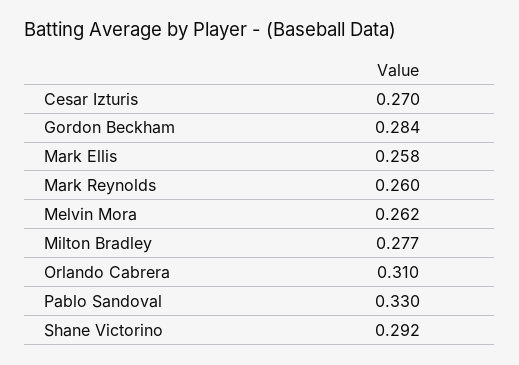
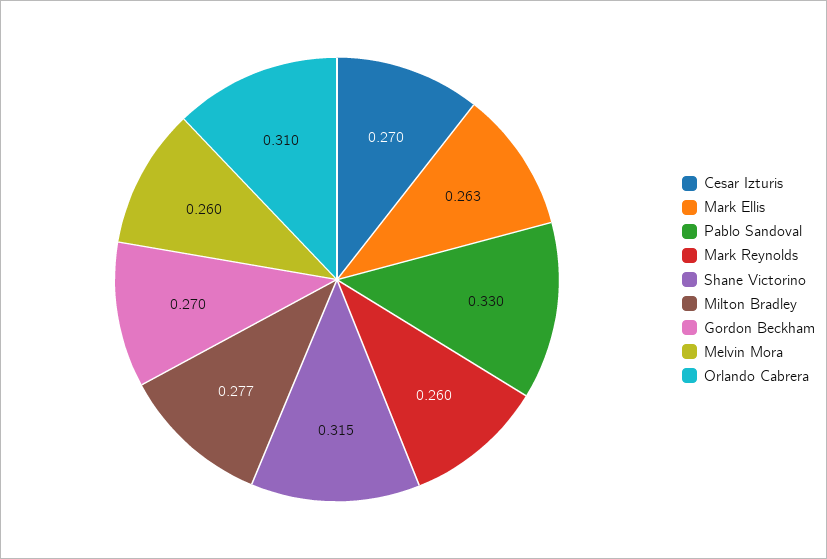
Gordon Beckham: 0.284 -> 0.27
Mark Ellis: 0.258 -> 0.263
Melvin Mora: 0.262 -> 0.26
Shane Victorino: 0.292 -> 0.315

